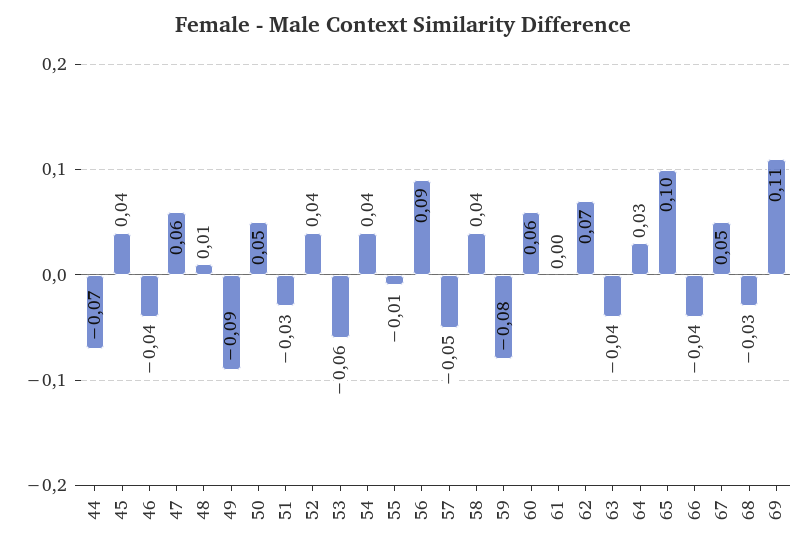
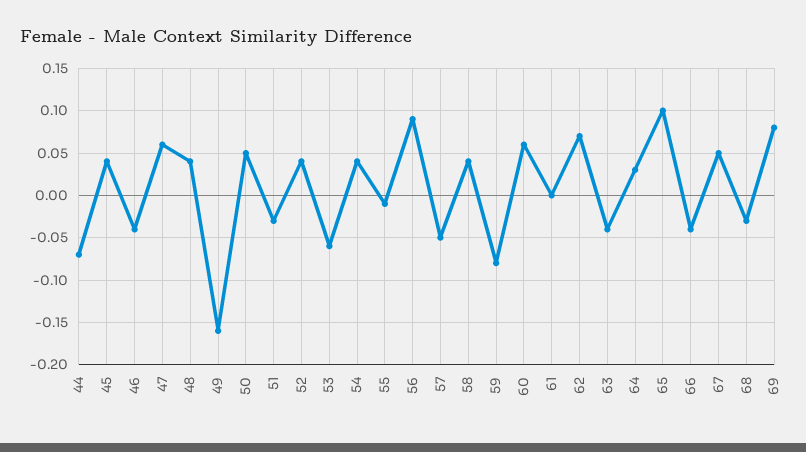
48: 0.01 -> 0.04
49: -0.09 -> -0.16
69: 0.11 -> 0.08

